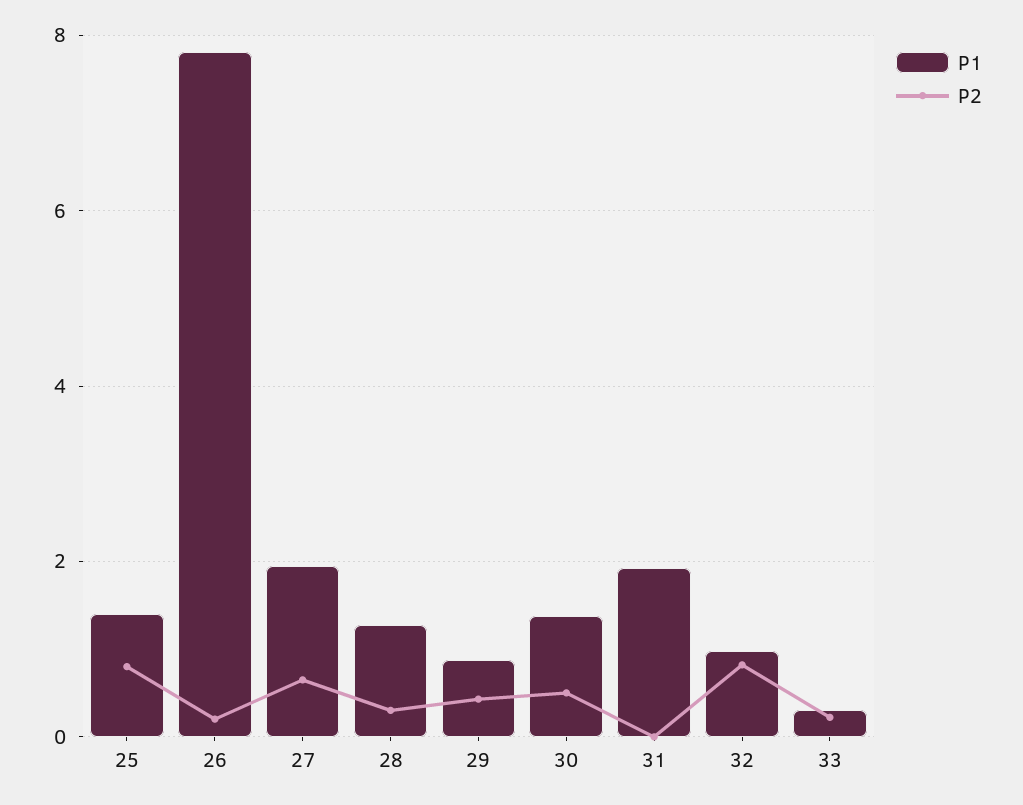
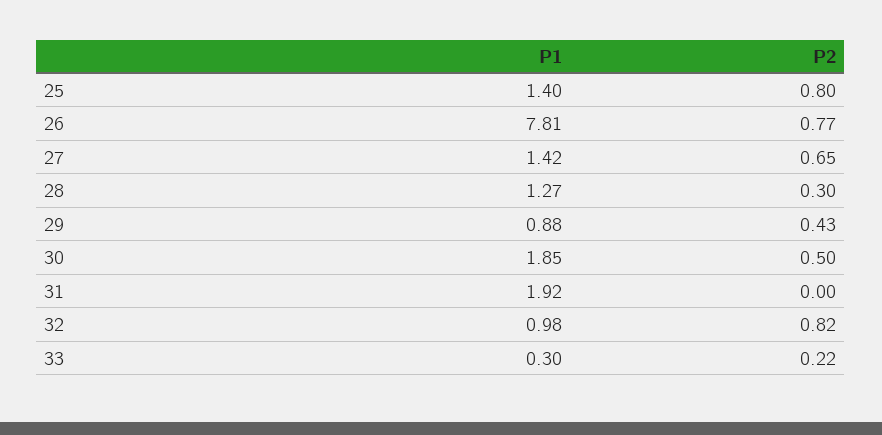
P2, 26: 0.2 -> 0.77
P1, 27: 2 -> 1.42
P1, 30: 1.4 -> 1.85

